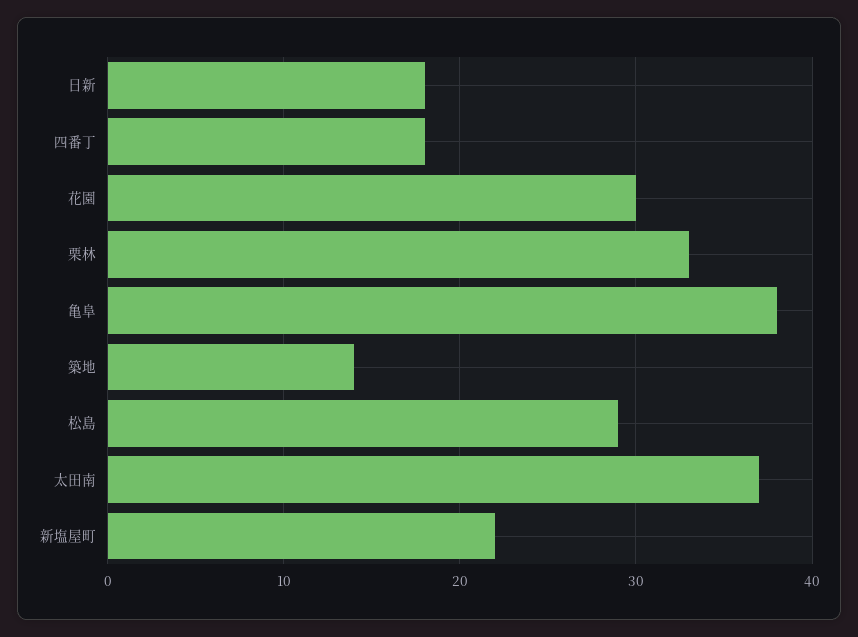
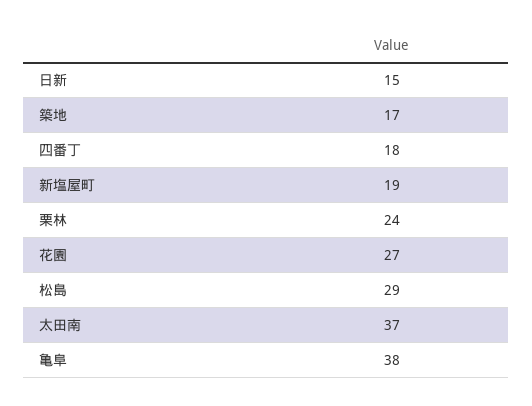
日新: 18 -> 15
花園: 30 -> 27
栗林: 33 -> 24
築地: 14 -> 17
新塩屋町: 22 -> 19

